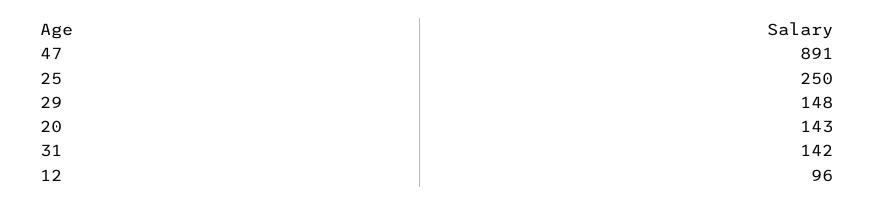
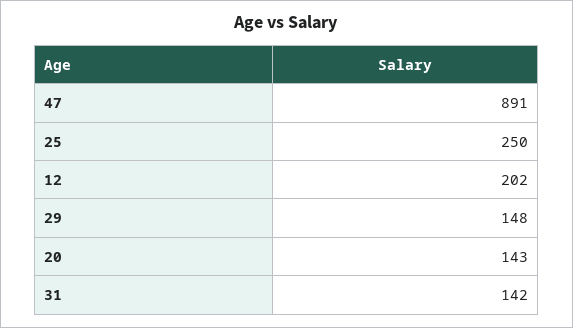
12: 96 -> 202

